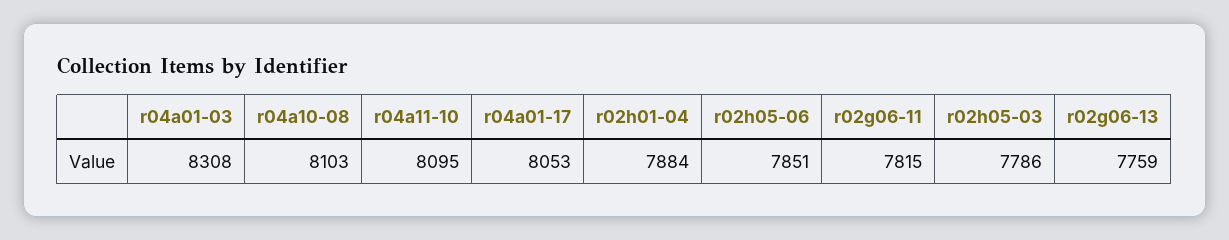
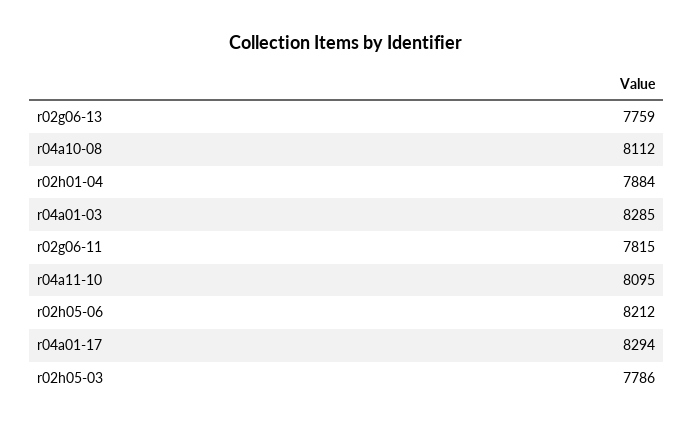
r04a01-03: 8308 -> 8285
r04a10-08: 8103 -> 8112
r04a01-17: 8053 -> 8294
r02h05-06: 7851 -> 8212

